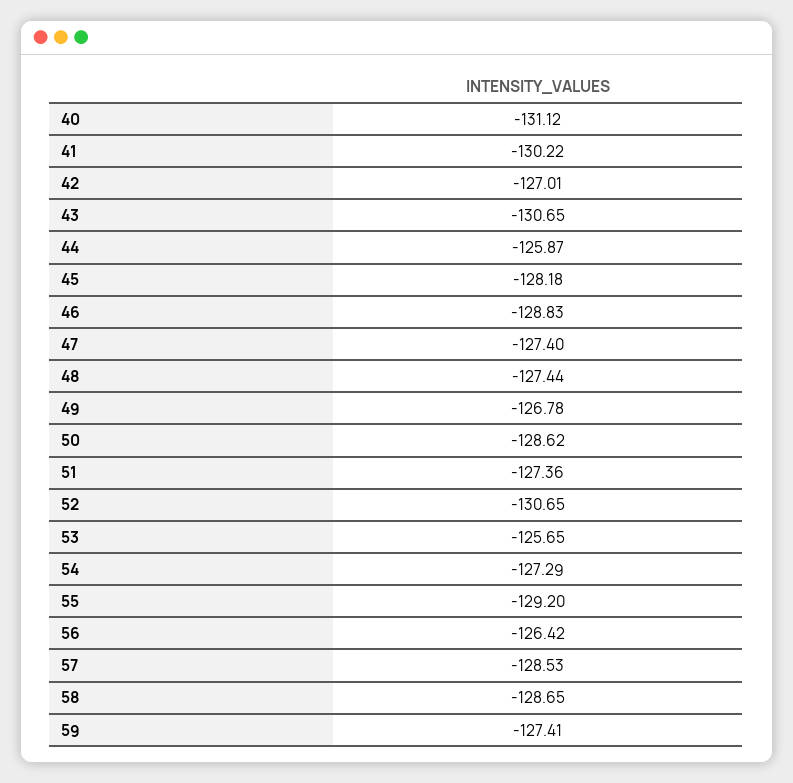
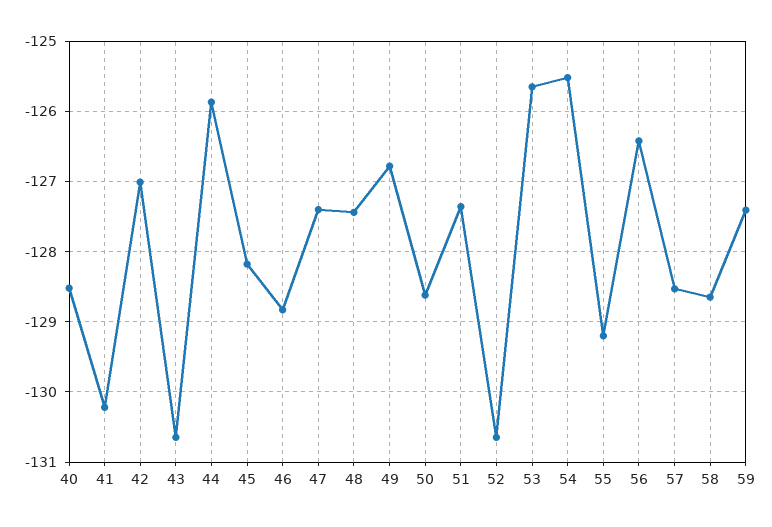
40: -131.12 -> -128.5
54: -127.29 -> -125.5

